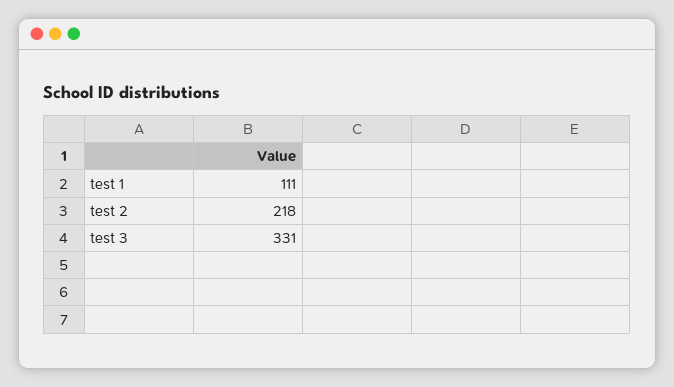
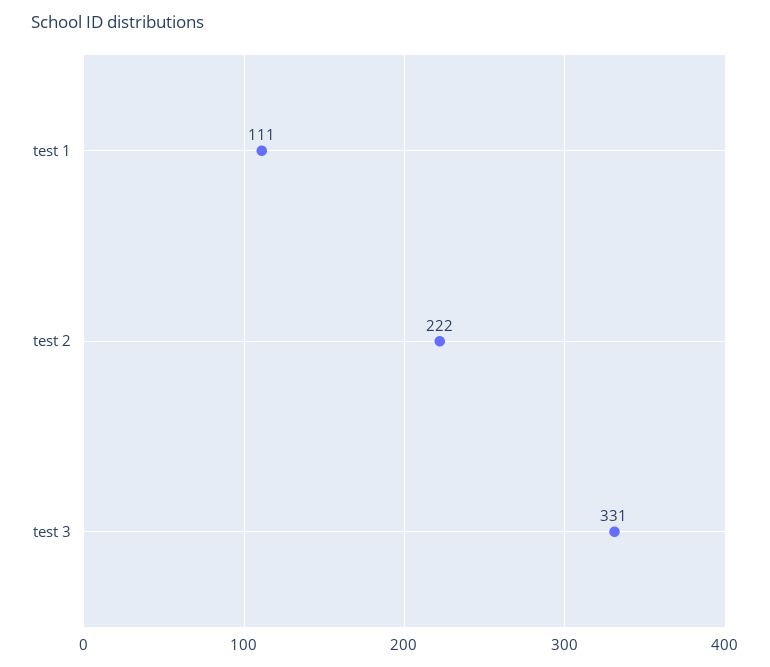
test 2: 218 -> 222

